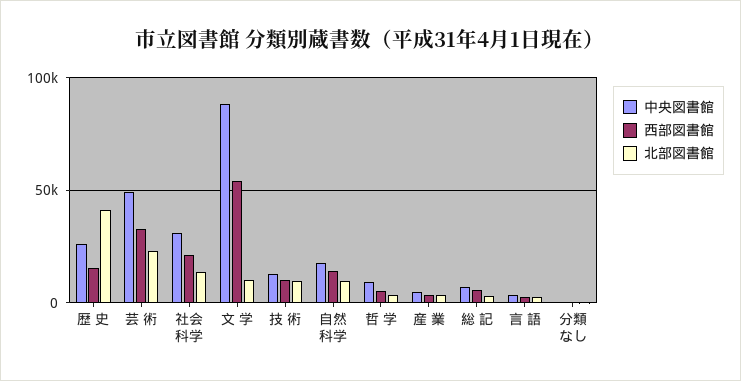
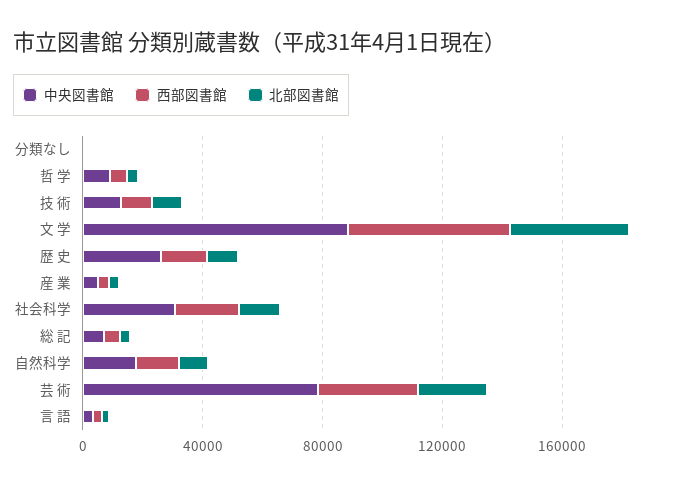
北部図書館, 歴 史: 40000 -> 10000
中央図書館, 芸 術: 50000 -> 80000
北部図書館, 文 学: 10000 -> 40000

